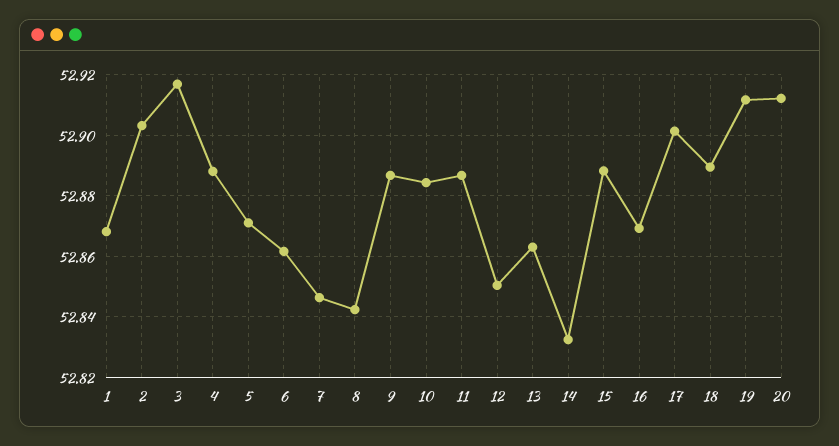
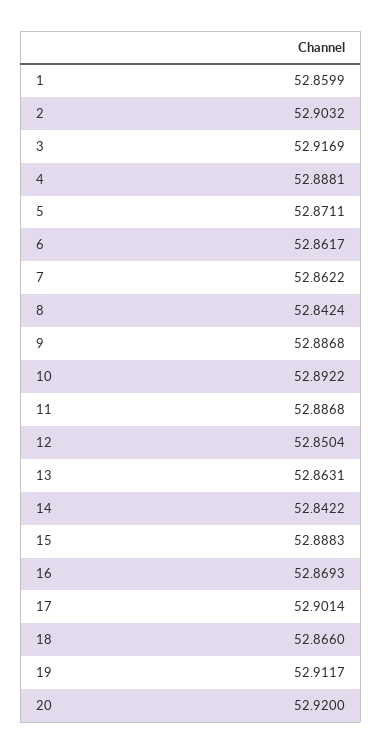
1: 52.868 -> 52.8599
7: 52.846 -> 52.8622
10: 52.884 -> 52.8922
14: 52.832 -> 52.8422
18: 52.89 -> 52.866
20: 52.912 -> 52.92

